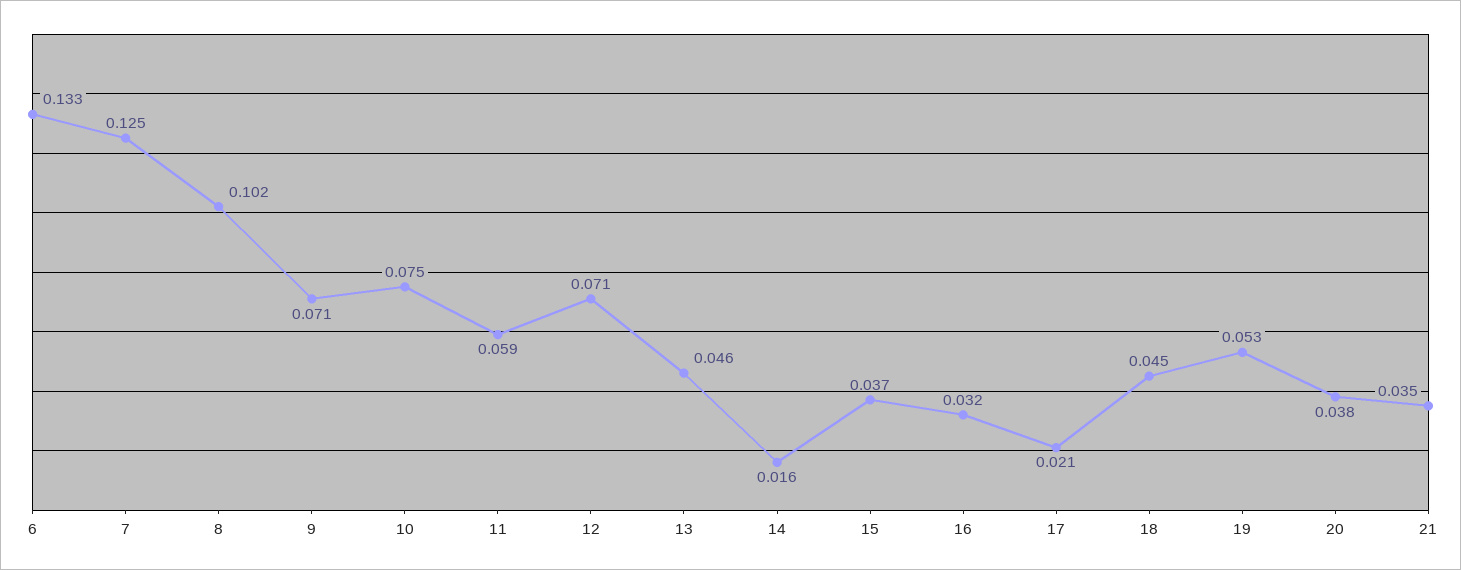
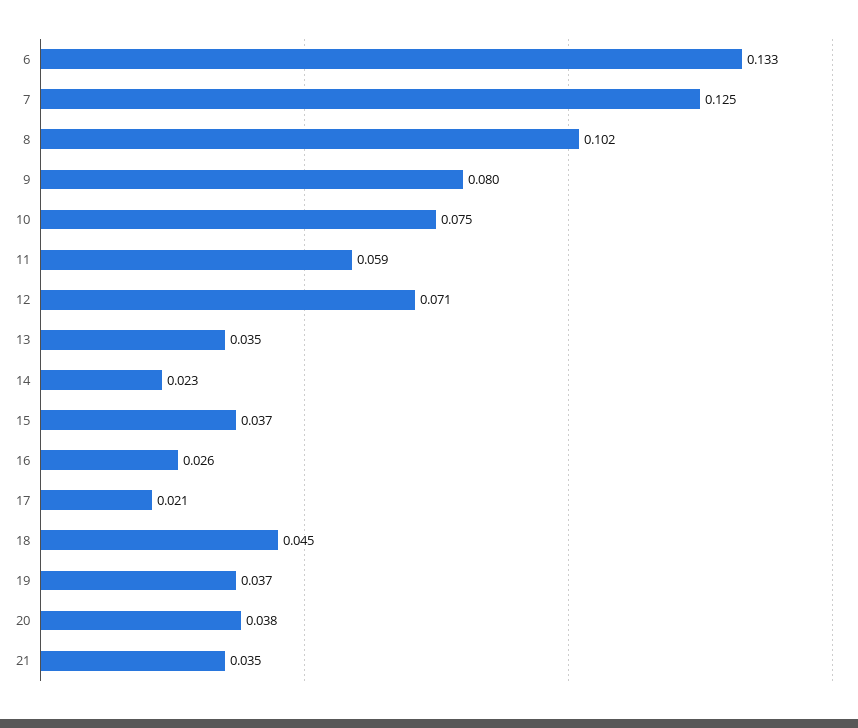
9: 0.071 -> 0.08
13: 0.046 -> 0.035
14: 0.016 -> 0.023
16: 0.032 -> 0.026
19: 0.053 -> 0.037

